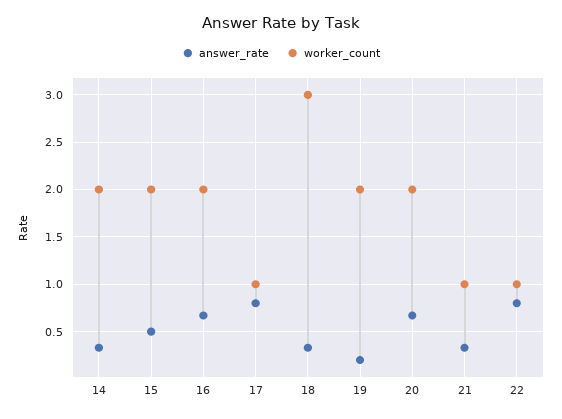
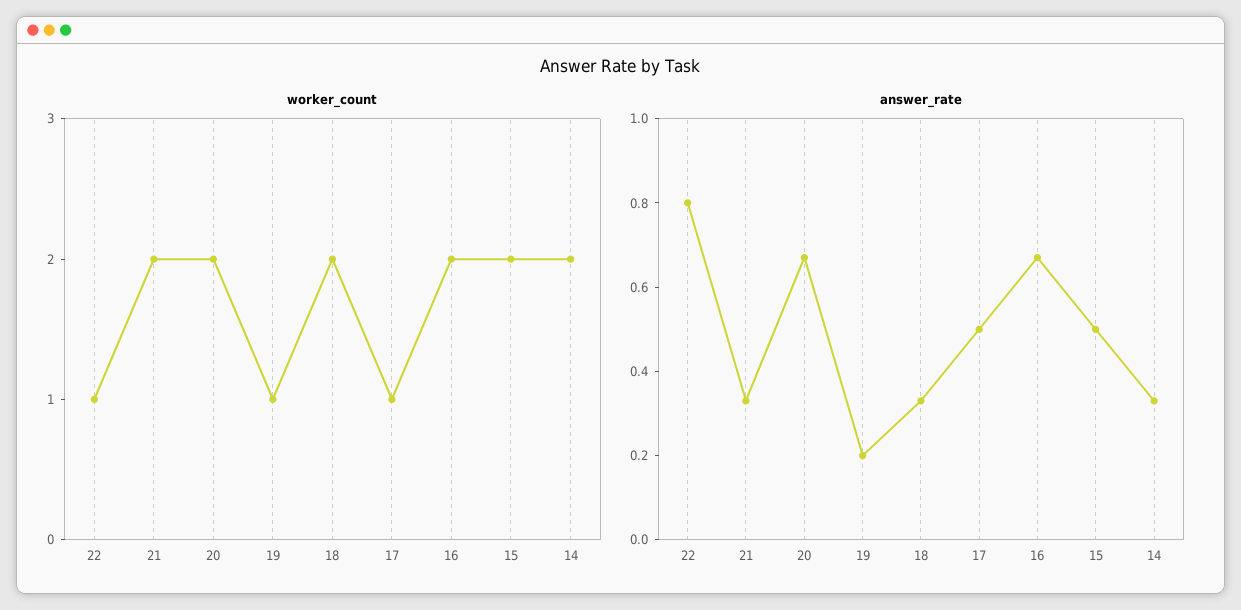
answer_rate, 17: 0.8 -> 0.5
worker_count, 18: 3 -> 2
worker_count, 19: 2 -> 1
worker_count, 21: 1 -> 2

